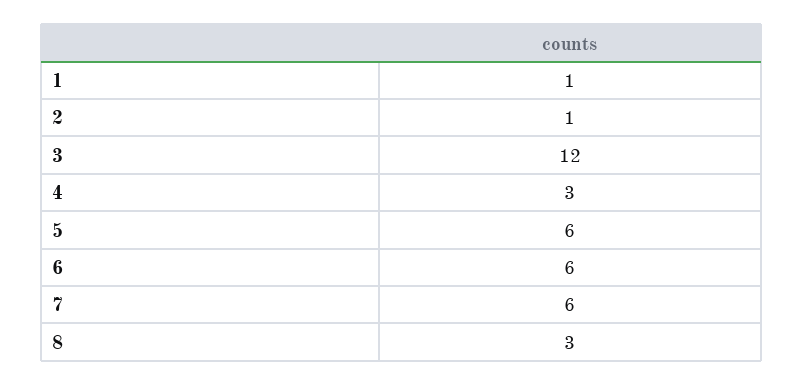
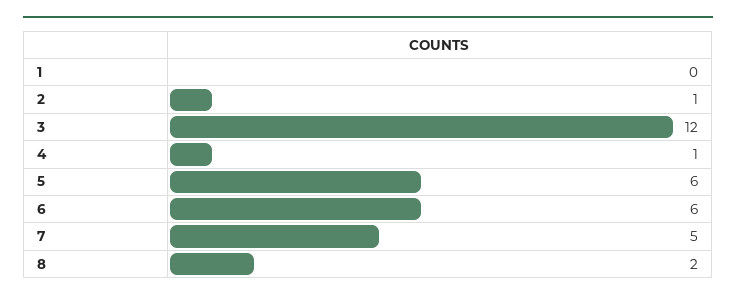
1: 1 -> 0
4: 3 -> 1
7: 6 -> 5
8: 3 -> 2

